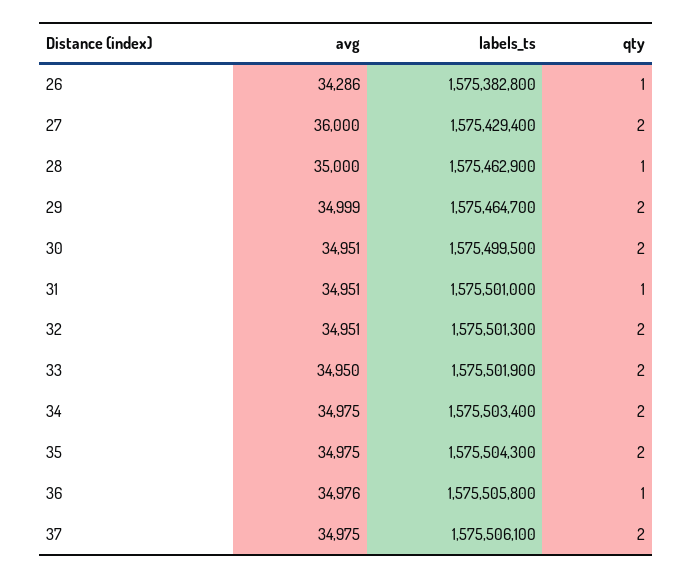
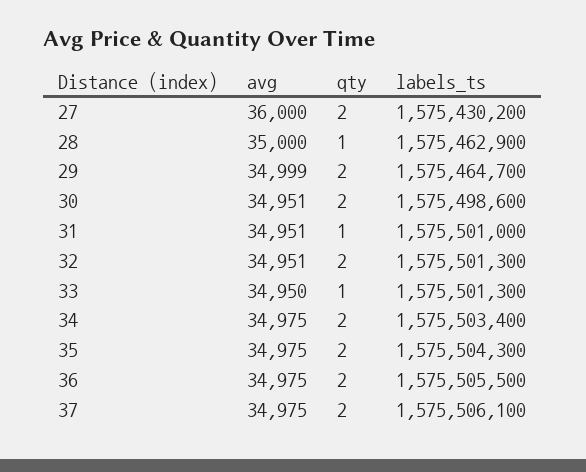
avg, 26: 34286 -> none
labels_ts, 26: 1575382800 -> none
qty, 26: 1 -> none
labels_ts, 27: 1575429400 -> 1575430200
labels_ts, 30: 1575499500 -> 1575498600
labels_ts, 33: 1575501900 -> 1575501300
qty, 33: 2 -> 1
avg, 36: 34976 -> 34975
labels_ts, 36: 1575505800 -> 1575505500
qty, 36: 1 -> 2

